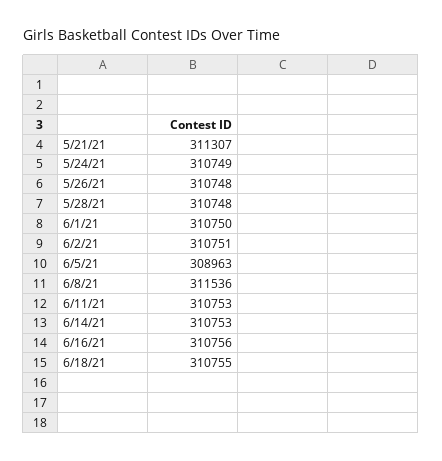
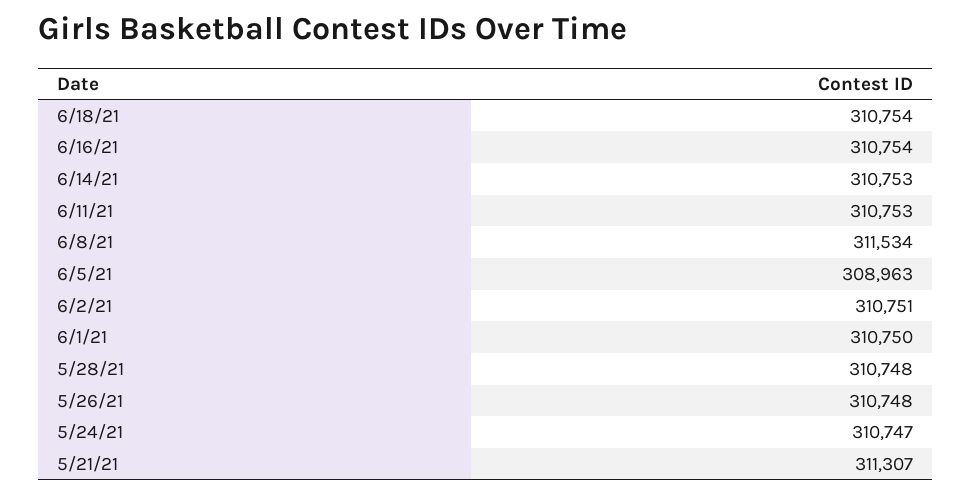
5/24/21: 310749 -> 310747
6/8/21: 311536 -> 311534
6/16/21: 310756 -> 310754
6/18/21: 310755 -> 310754

